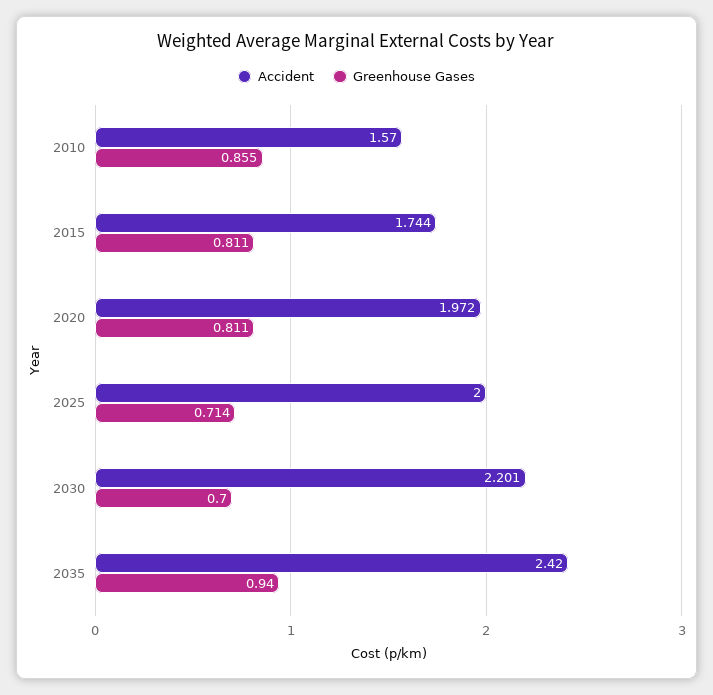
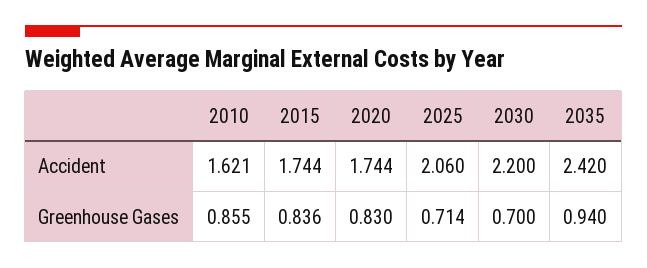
Accident, 2010: 1.57 -> 1.621
Greenhouse Gases, 2015: 0.811 -> 0.836
Accident, 2020: 1.972 -> 1.744
Greenhouse Gases, 2020: 0.811 -> 0.83
Accident, 2025: 2 -> 2.06
Accident, 2030: 2.201 -> 2.2

